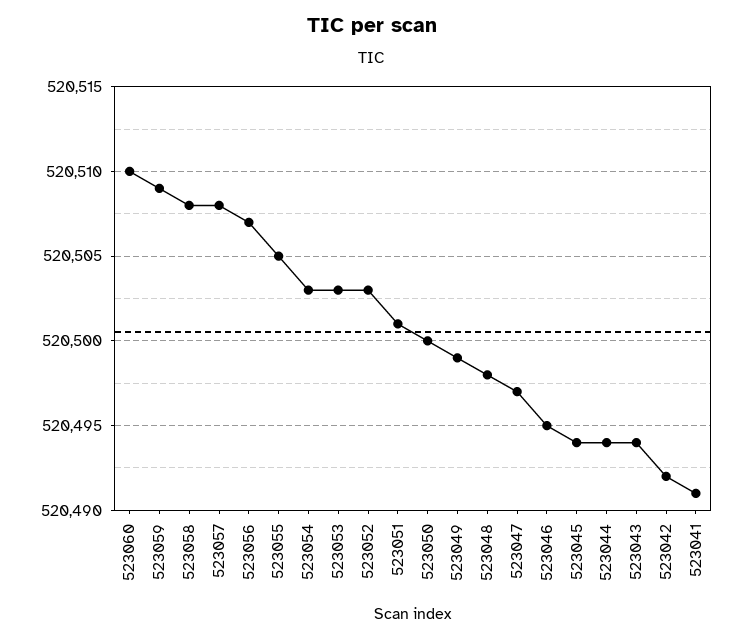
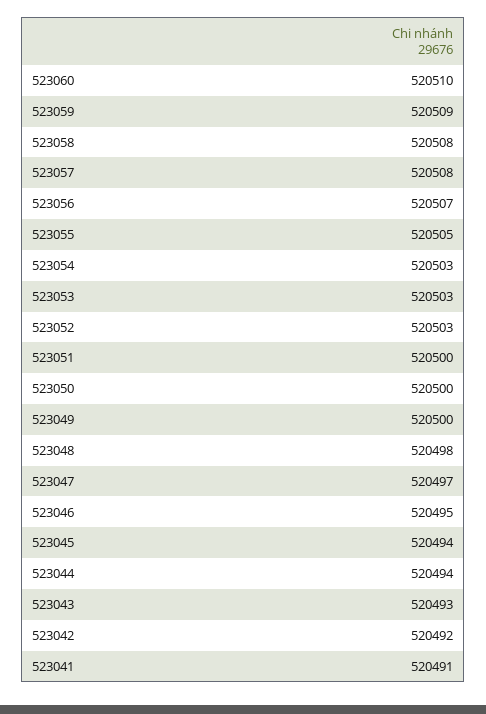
523051: 520501 -> 520500
523049: 520499 -> 520500
523043: 520494 -> 520493

